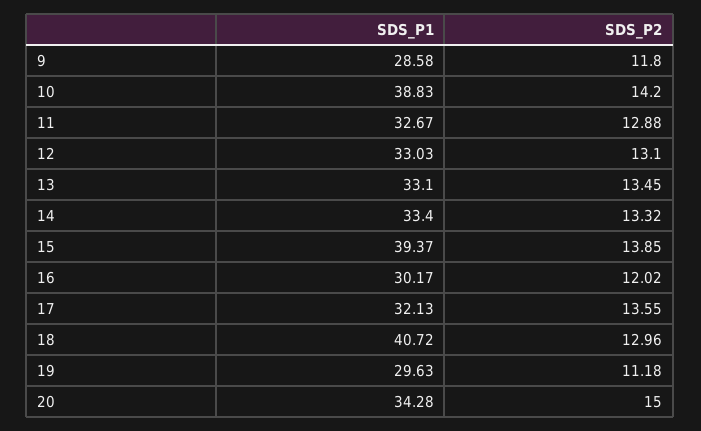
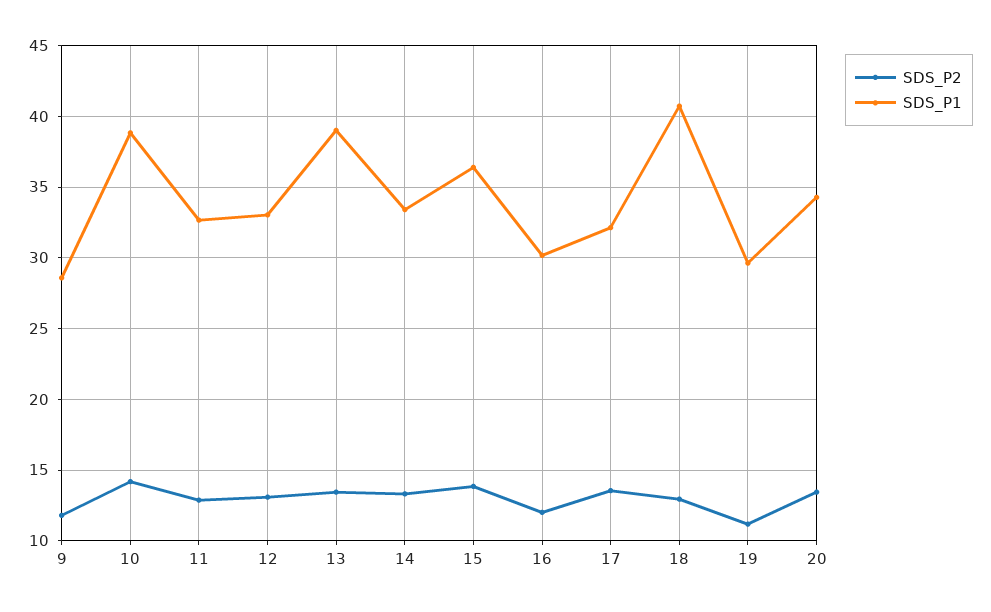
SDS_P1, 13: 33.1 -> 39
SDS_P1, 15: 39.37 -> 36.5
SDS_P2, 20: 15 -> 13.5

